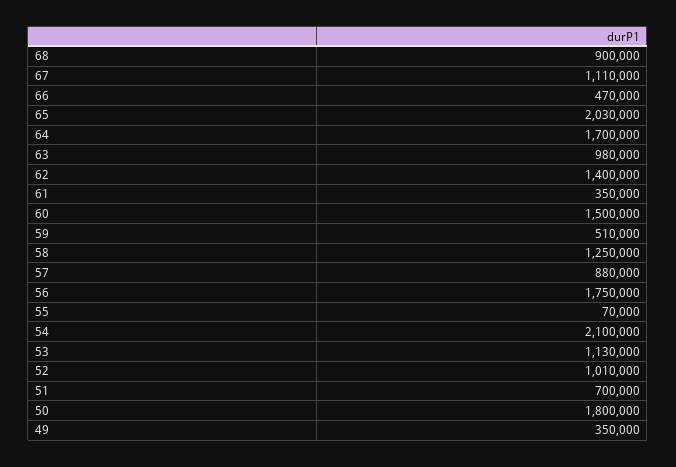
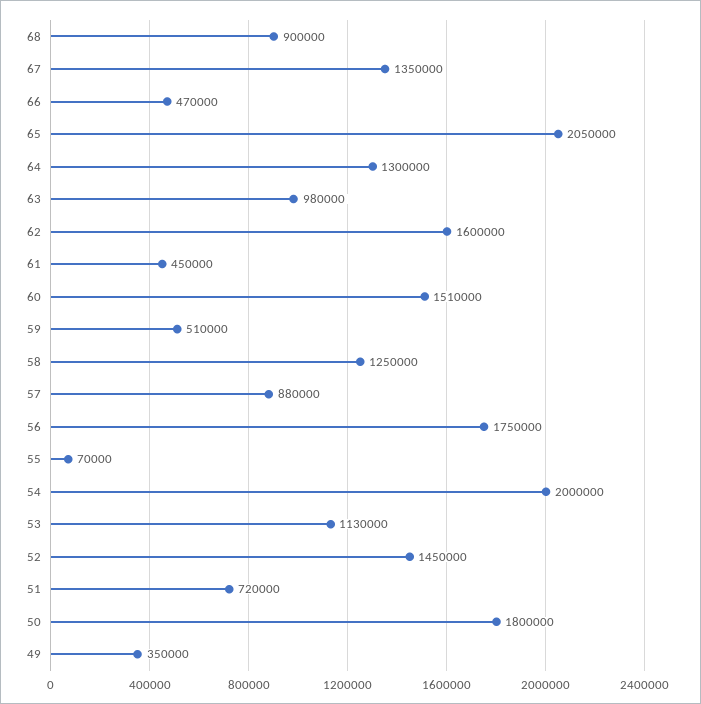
67: 1110000 -> 1350000
65: 2030000 -> 2050000
64: 1700000 -> 1300000
62: 1400000 -> 1600000
61: 350000 -> 450000
60: 1500000 -> 1510000
54: 2100000 -> 2000000
52: 1010000 -> 1450000
51: 700000 -> 720000

